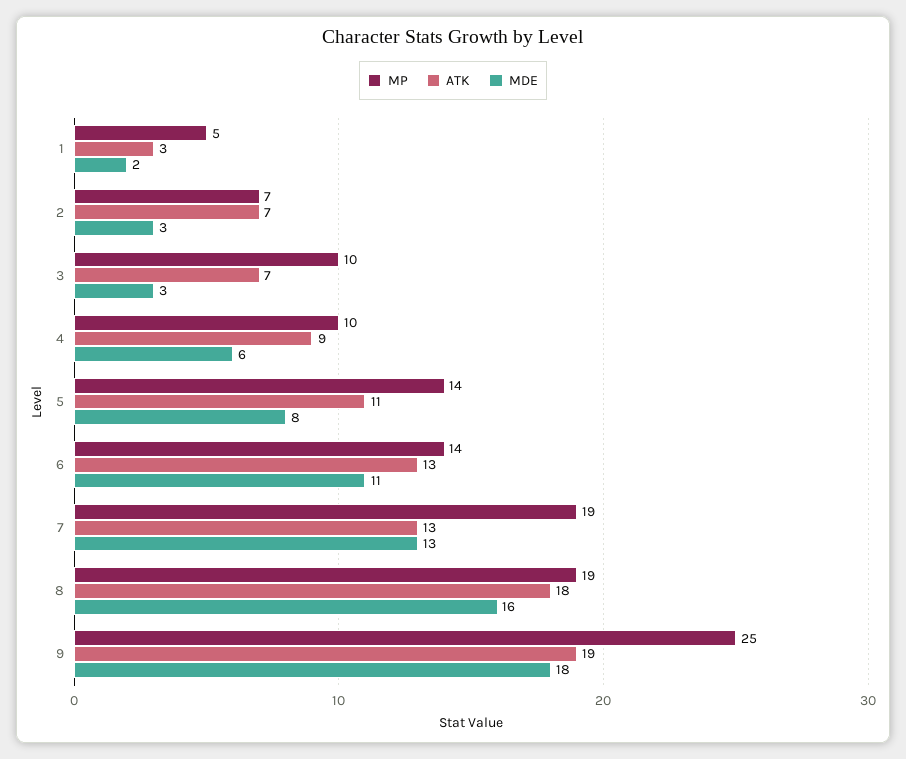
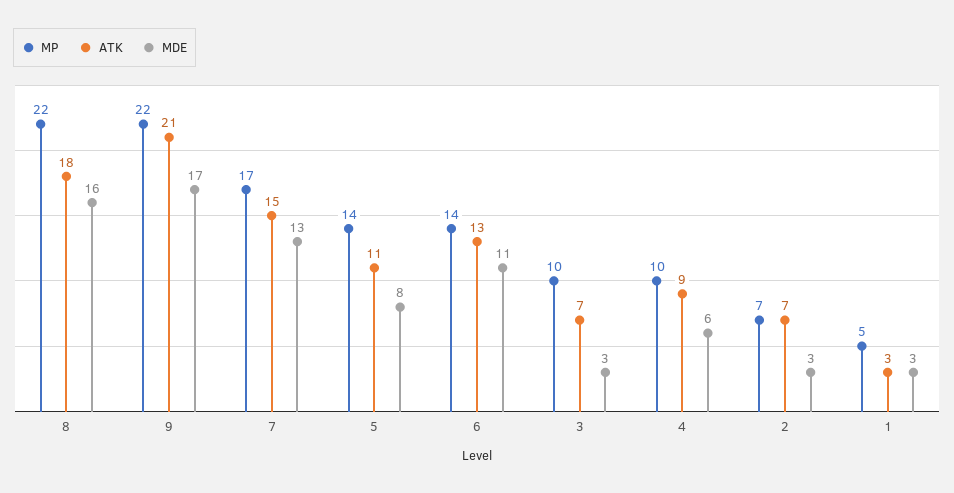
MDE, 1: 2 -> 3
MP, 7: 19 -> 17
ATK, 7: 13 -> 15
MP, 8: 19 -> 22
MP, 9: 25 -> 22
ATK, 9: 19 -> 21
MDE, 9: 18 -> 17

